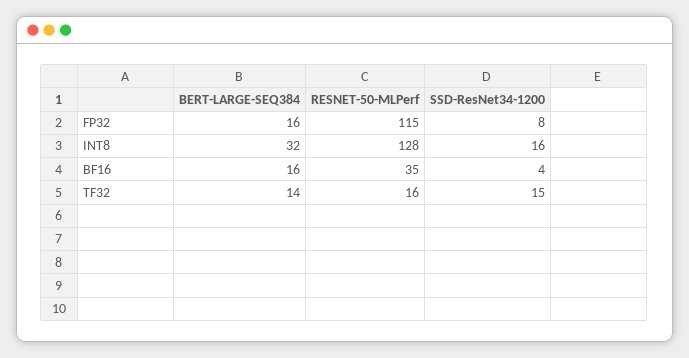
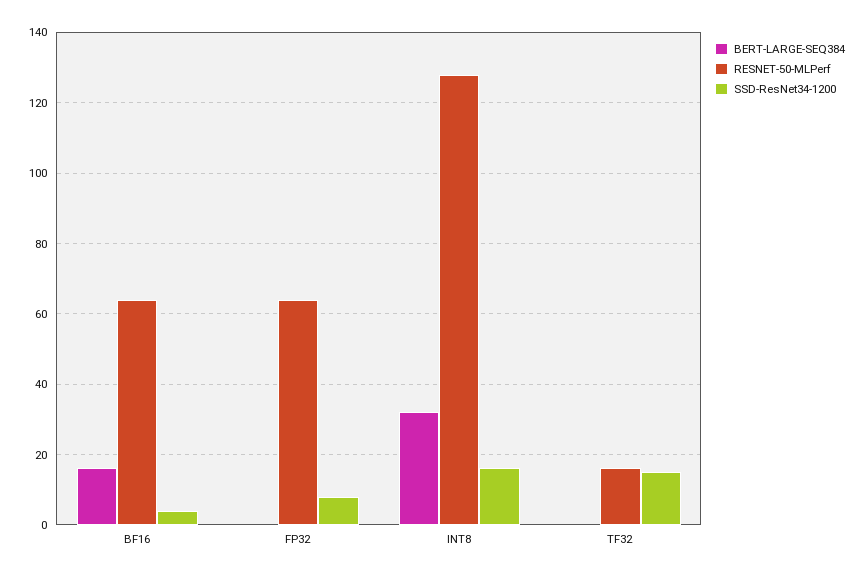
BERT-LARGE-SEQ384, FP32: 16 -> 0
RESNET-50-MLPerf, FP32: 115 -> 65
RESNET-50-MLPerf, BF16: 35 -> 65
BERT-LARGE-SEQ384, TF32: 14 -> 0

